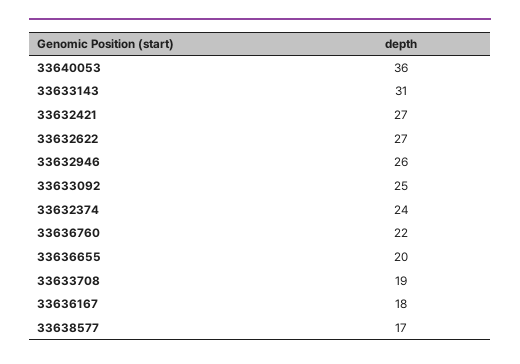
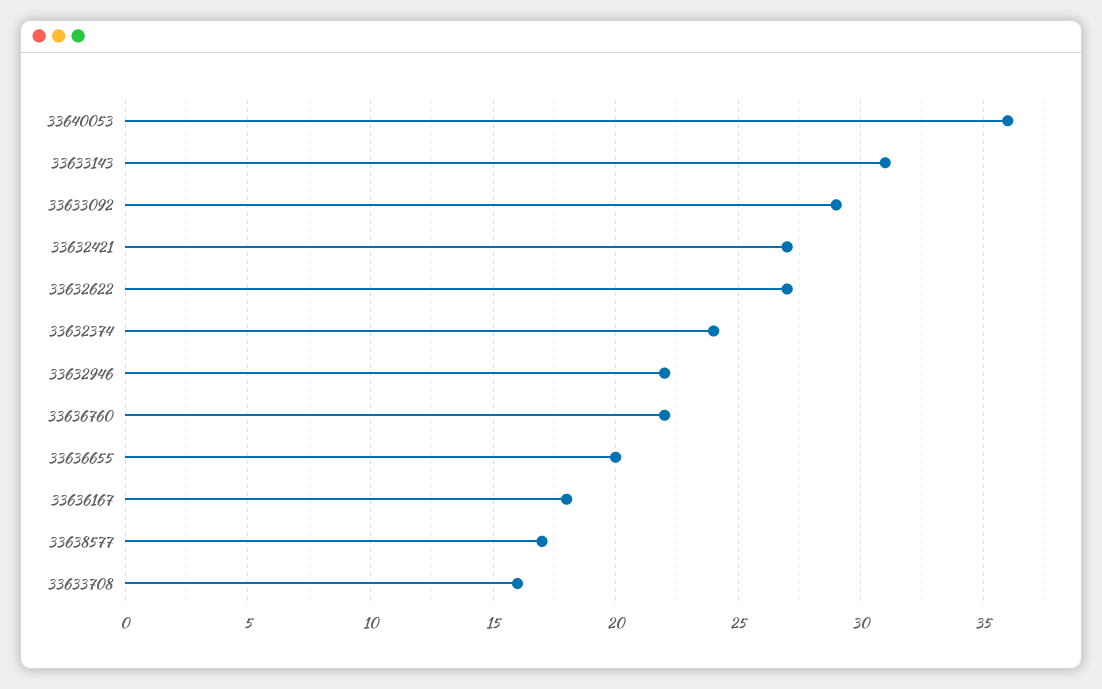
33632946: 26 -> 22
33633092: 25 -> 29
33633708: 19 -> 16

